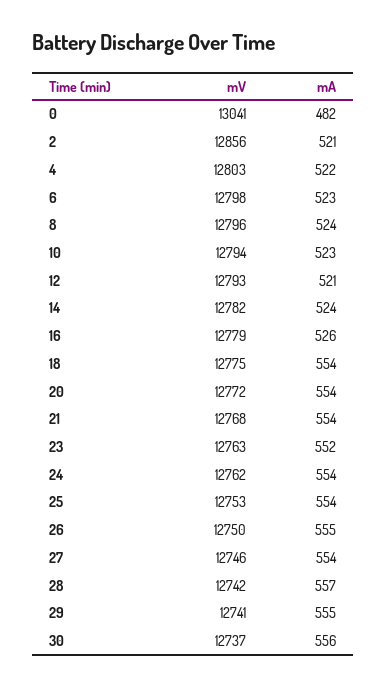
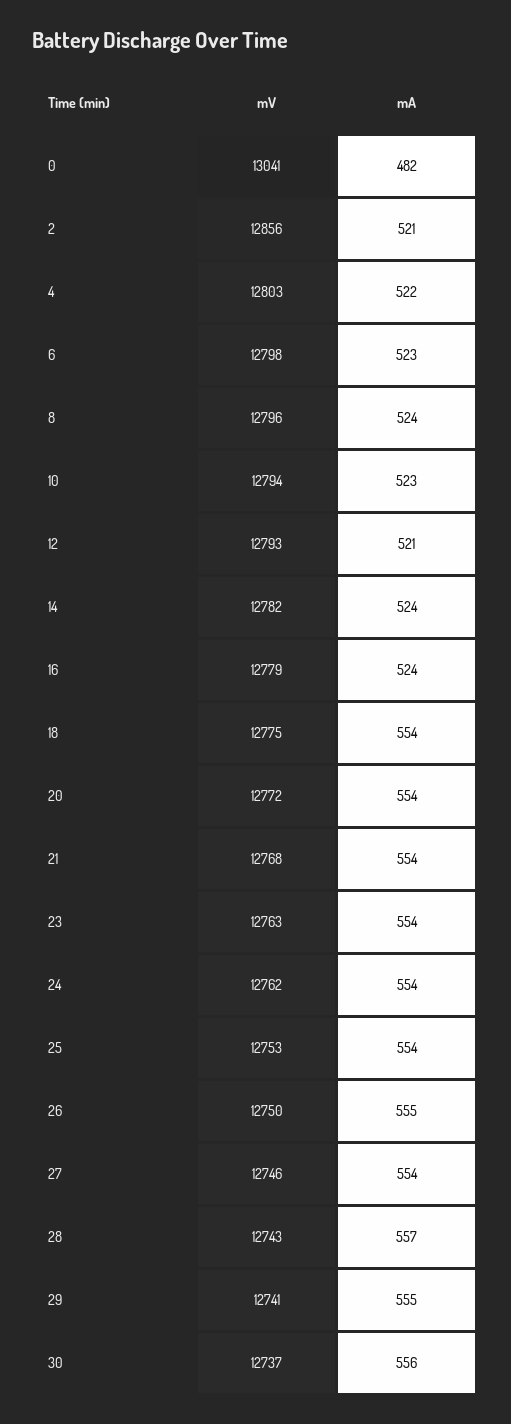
mA, 16: 526 -> 524
mA, 23: 552 -> 554
mV, 28: 12742 -> 12743

